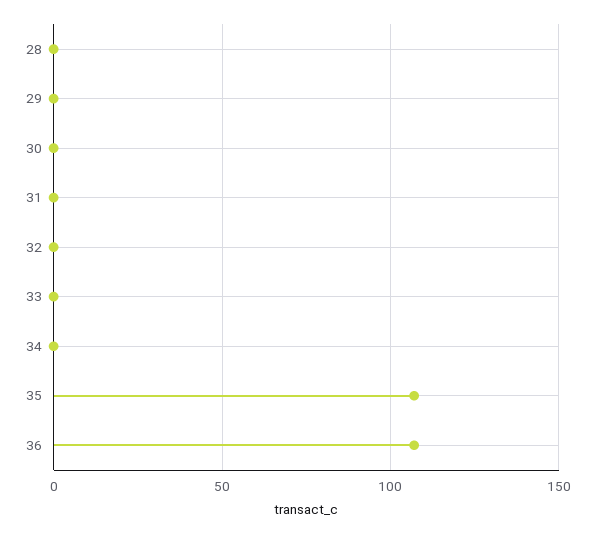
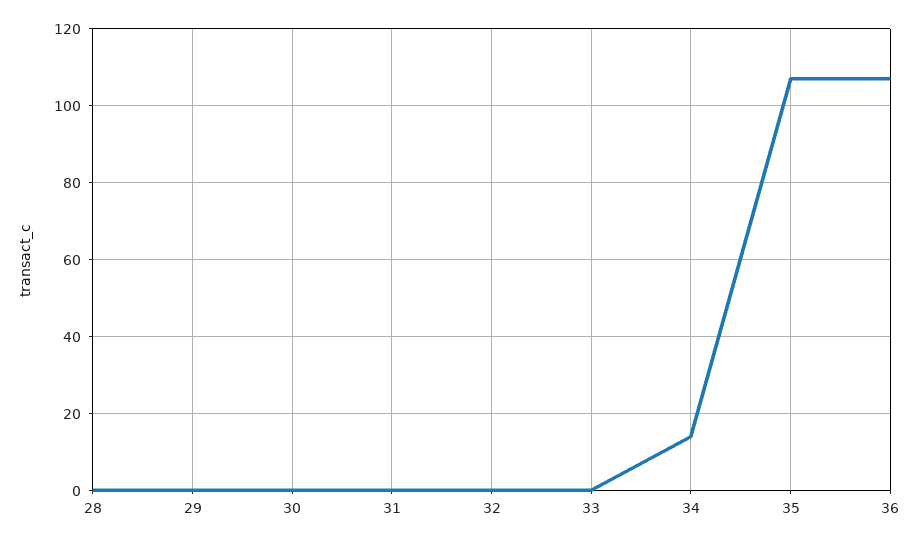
34: 0 -> 14

